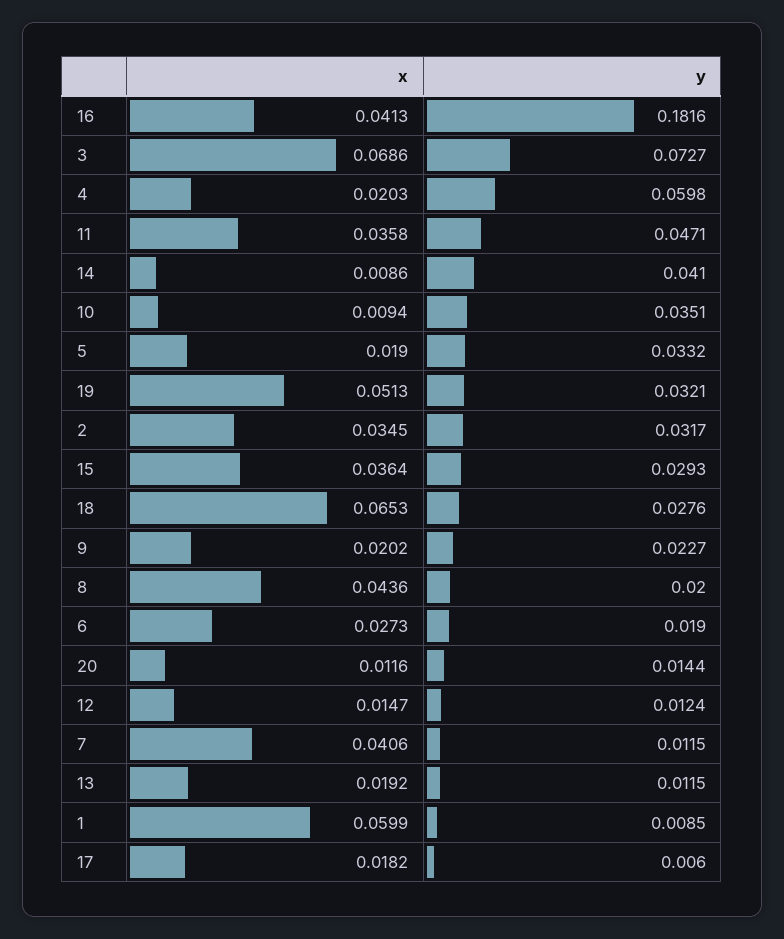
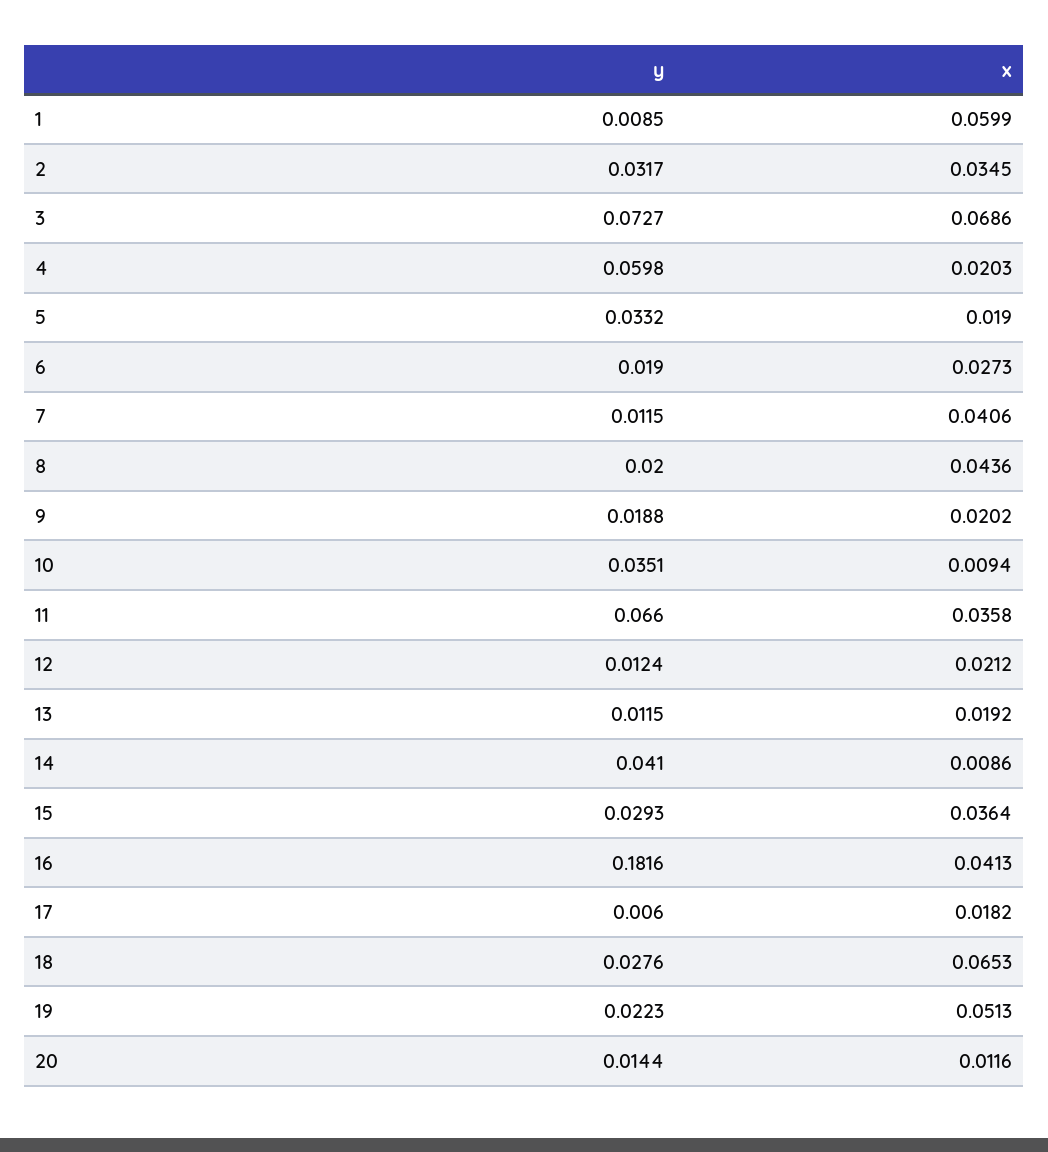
y, 11: 0.0471 -> 0.066
y, 19: 0.0321 -> 0.0223
y, 9: 0.0227 -> 0.0188
x, 12: 0.0147 -> 0.0212

